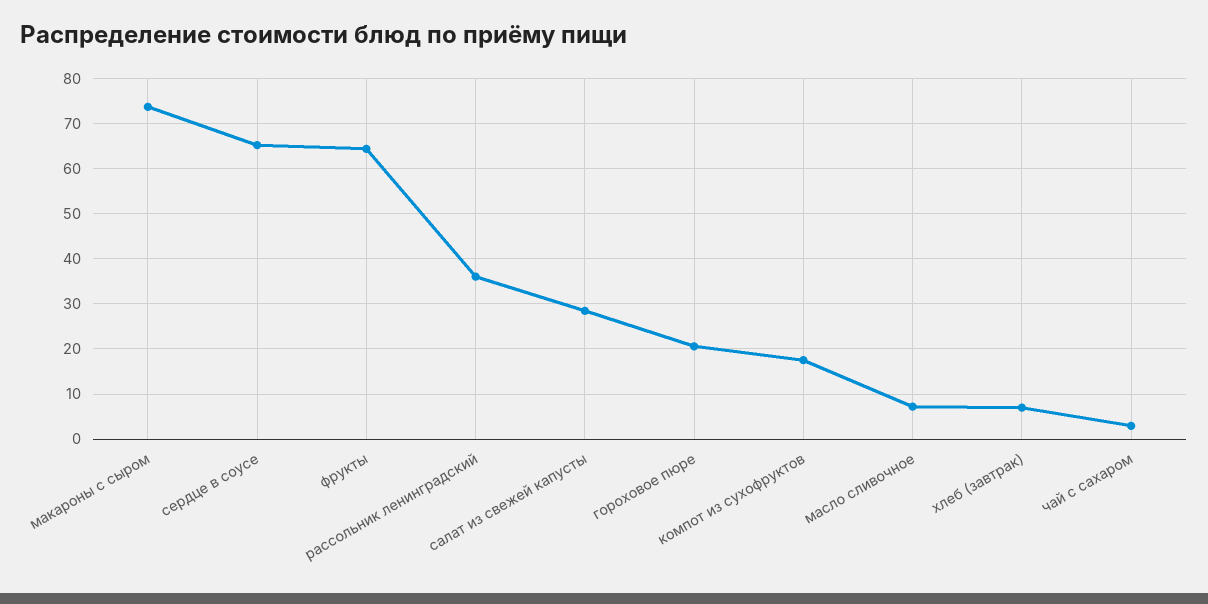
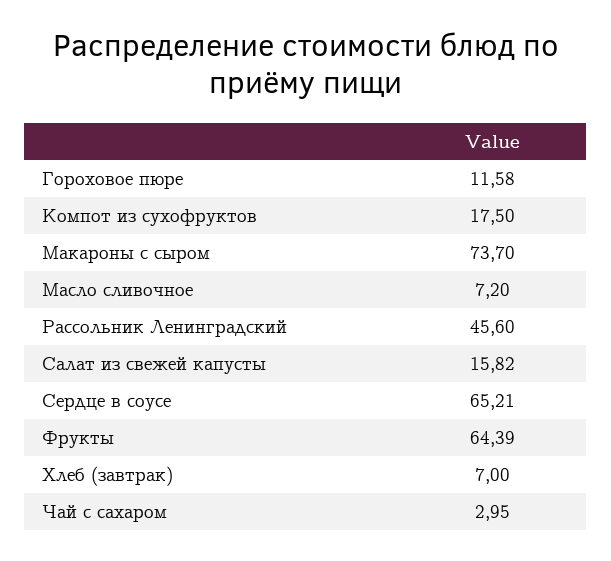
рассольник ленинградский: 36 -> 45.6
салат из свежей капусты: 28 -> 15.82
гороховое пюре: 20 -> 11.58

